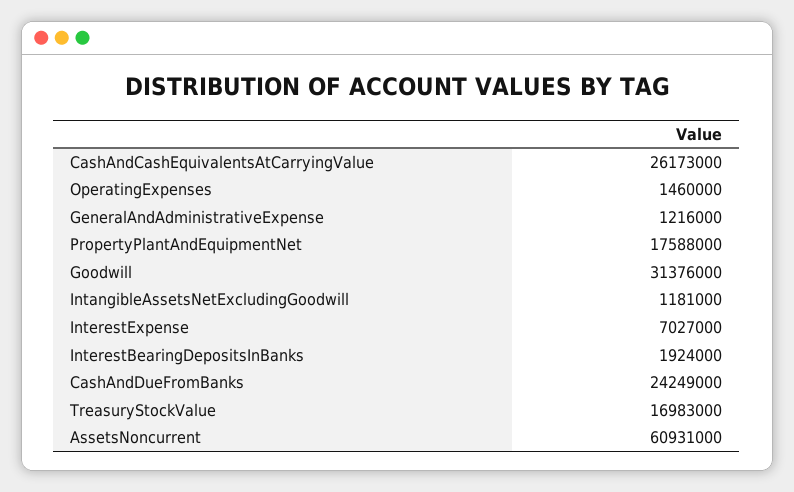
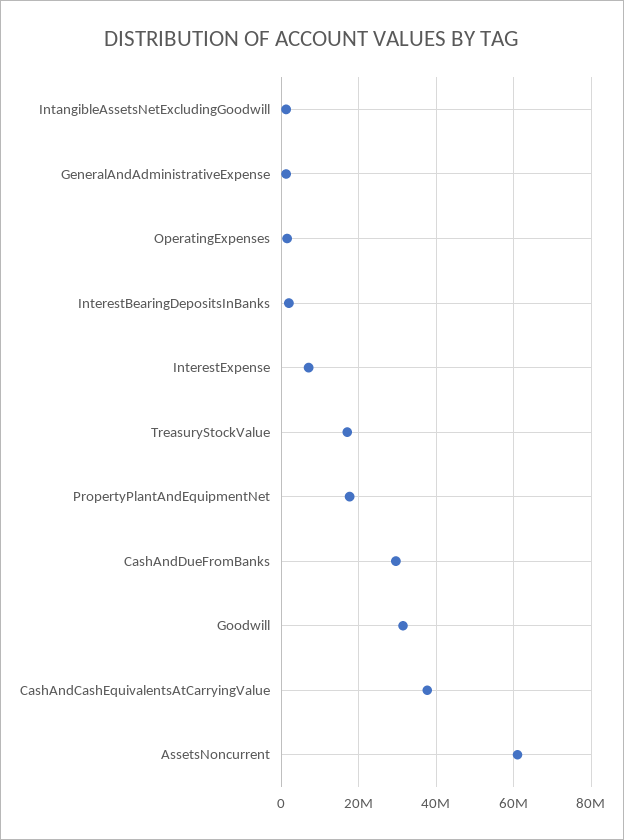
CashAndCashEquivalentsAtCarryingValue: 26173000 -> 38000000
CashAndDueFromBanks: 24249000 -> 30000000

